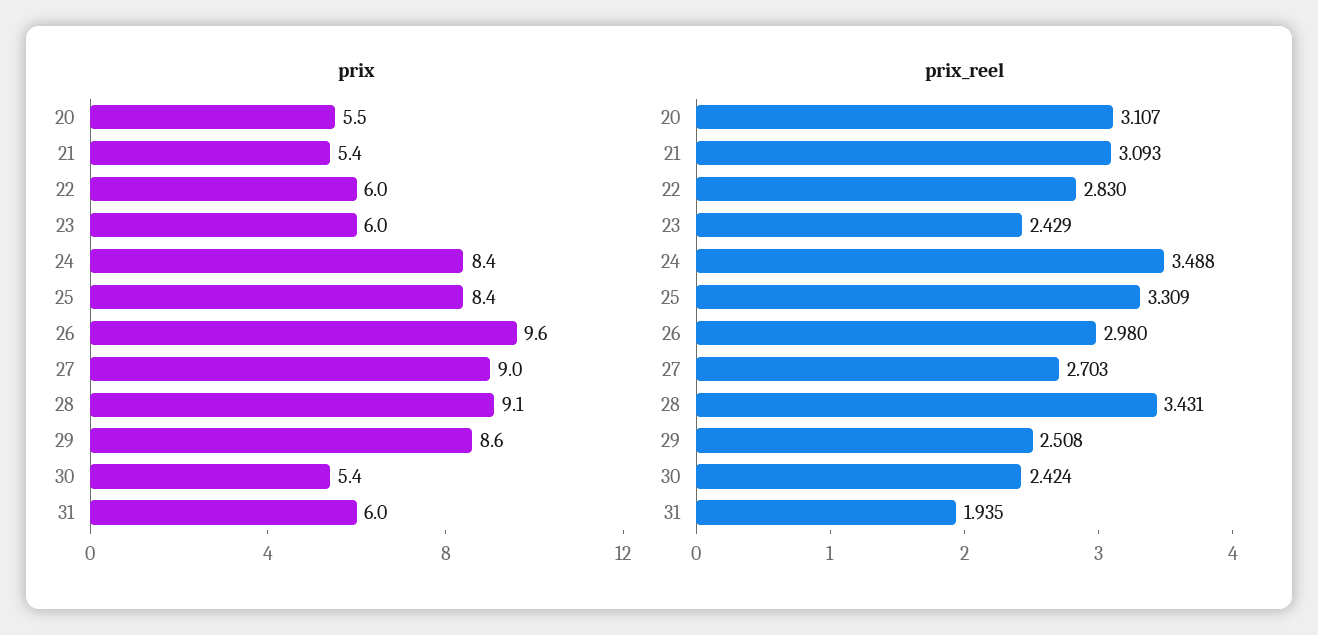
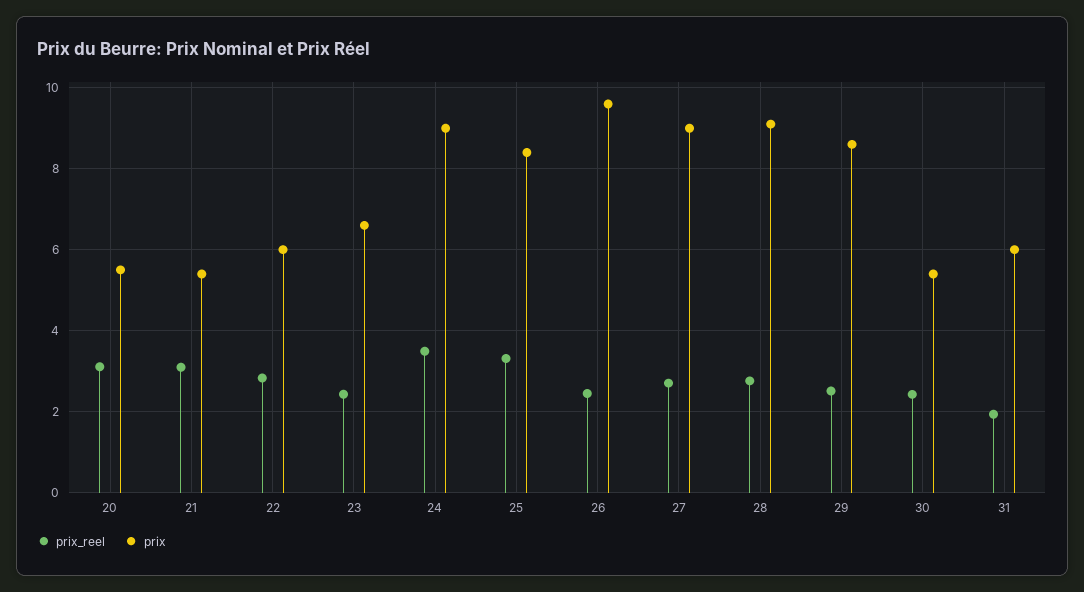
prix, 23: 6 -> 6.6
prix, 24: 8.4 -> 9
prix_reel, 26: 2.98 -> 2.4
prix_reel, 28: 3.431 -> 2.8

